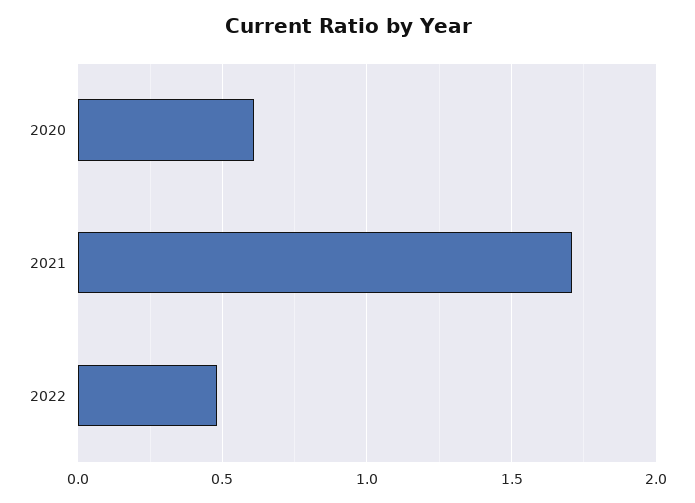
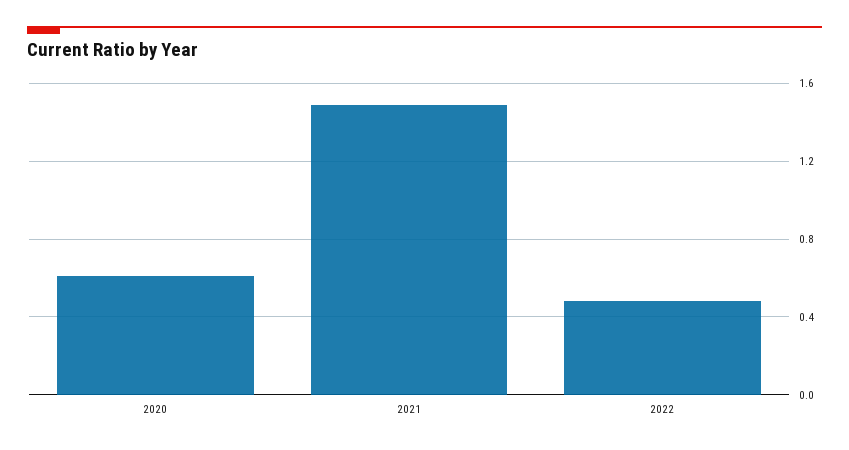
2021: 1.7 -> 1.5

